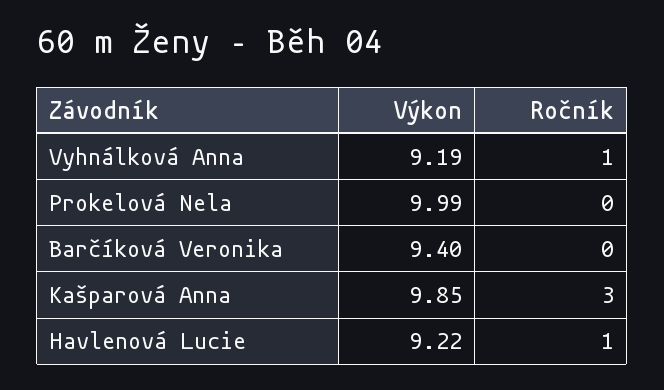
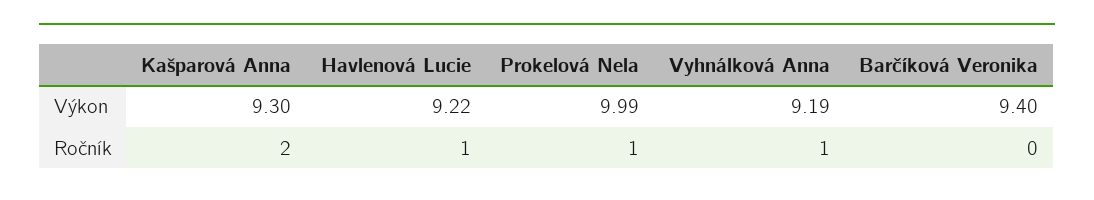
Ročník, Prokelová Nela: 0 -> 1
Výkon, Kašparová Anna: 9.85 -> 9.3
Ročník, Kašparová Anna: 3 -> 2

